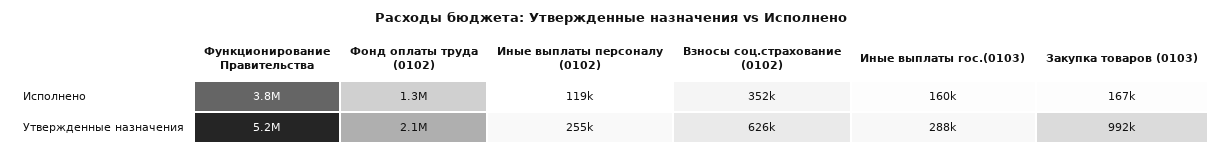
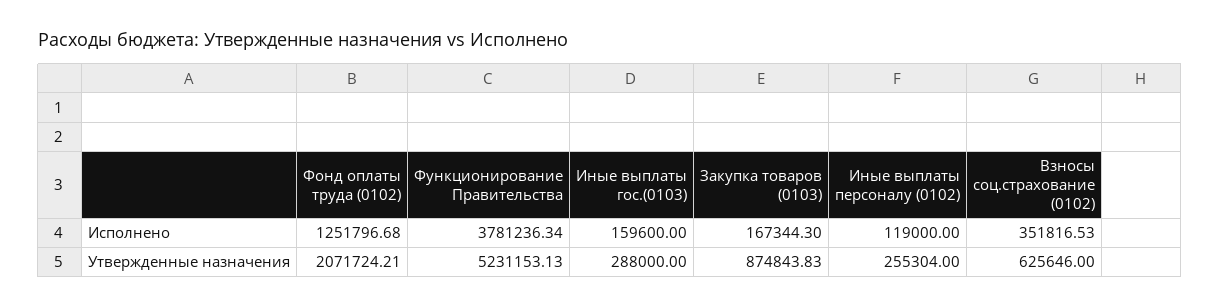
Закупка товаров (0103), Утвержденные назначения: 992000 -> 874843.83

